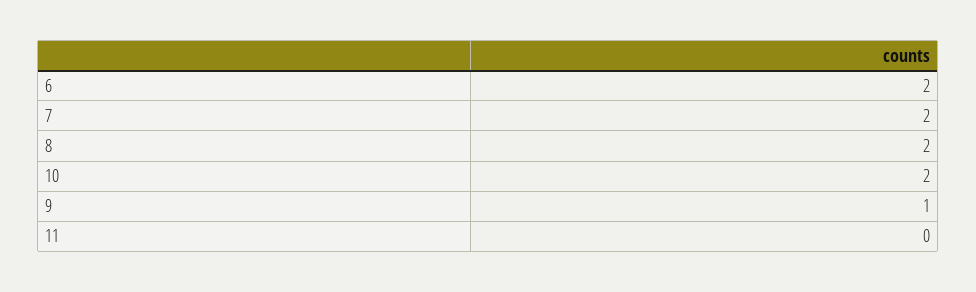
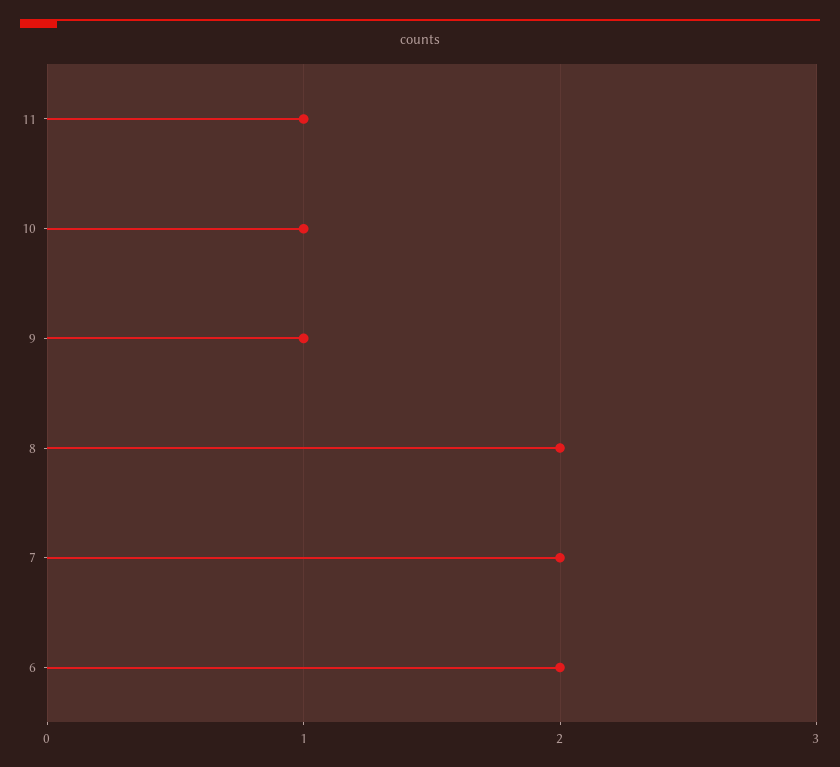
10: 2 -> 1
11: 0 -> 1

